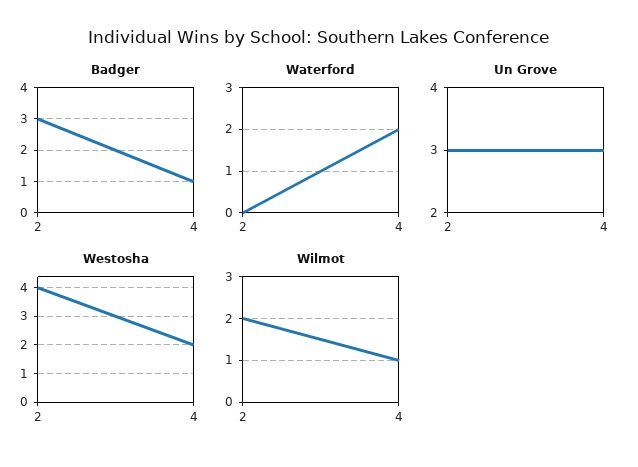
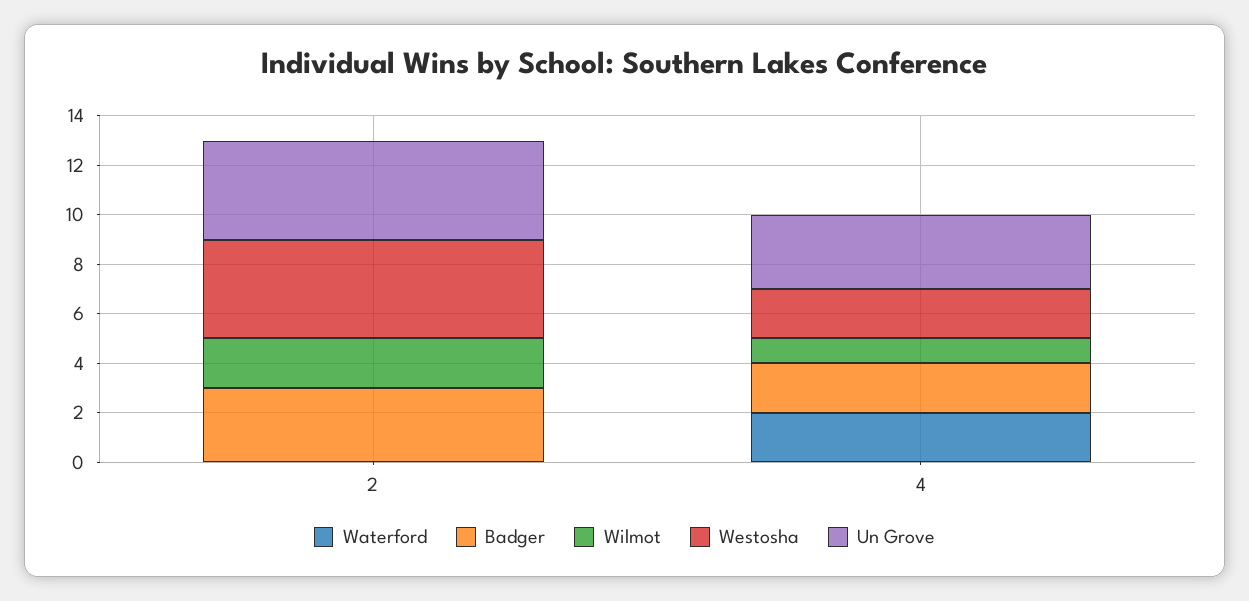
Badger, 4: 1 -> 2
Un Grove, 2: 3 -> 4

